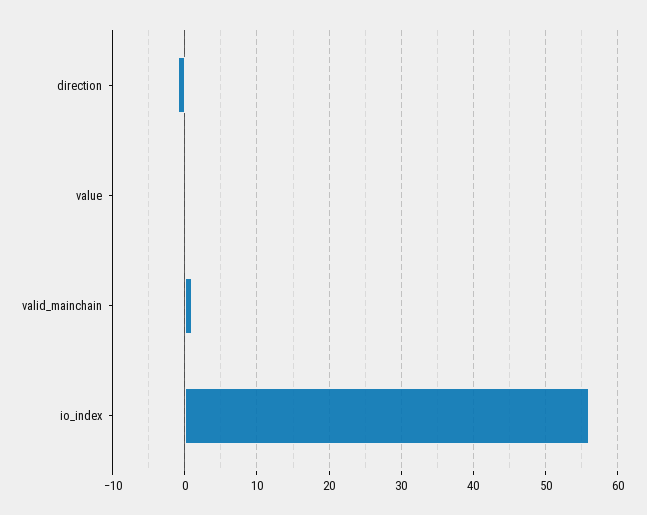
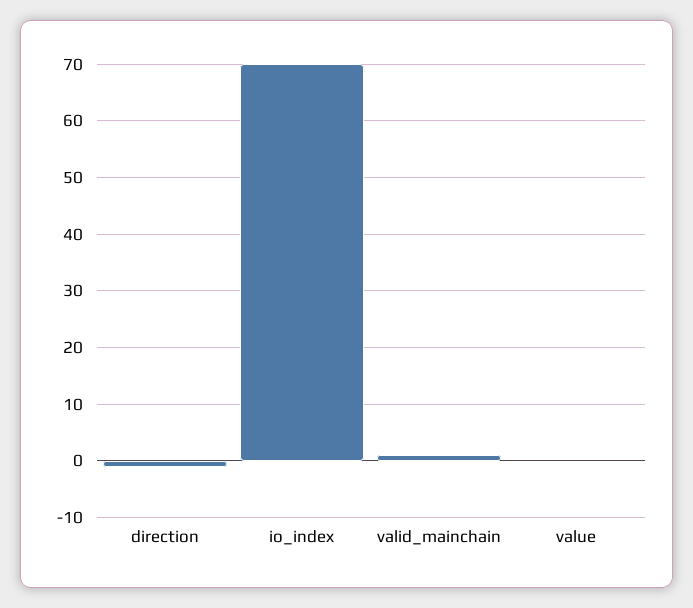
io_index: 56 -> 70

